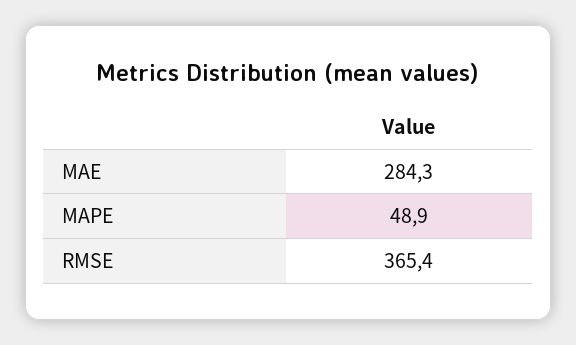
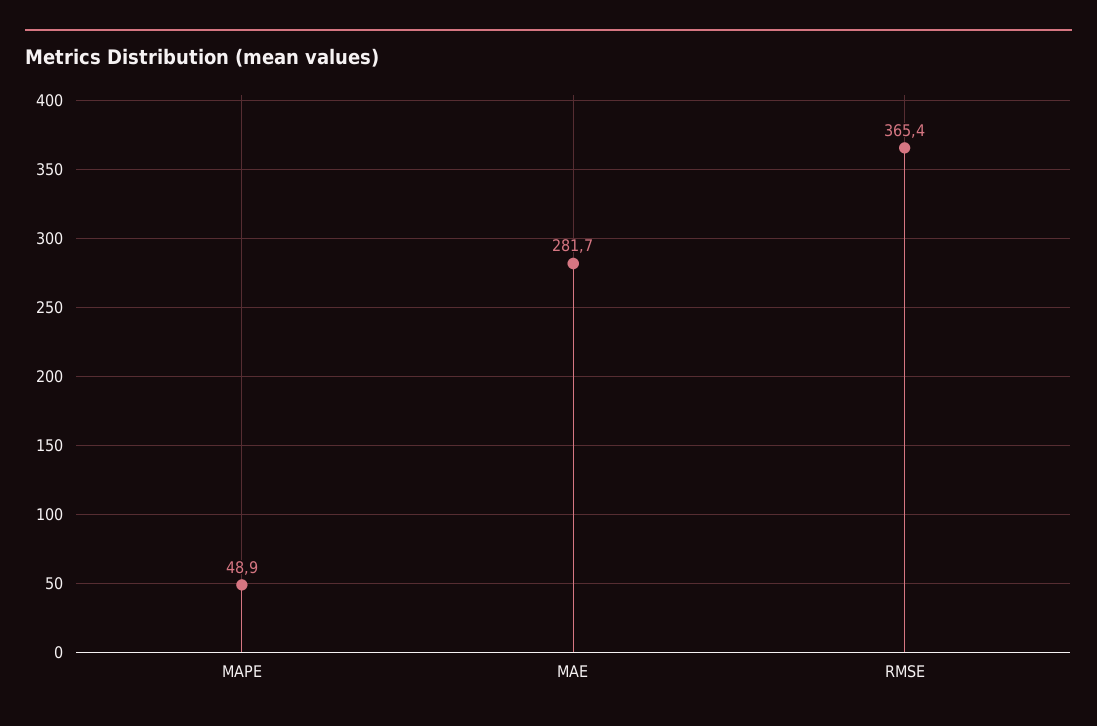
MAE: 284.3 -> 281.7

